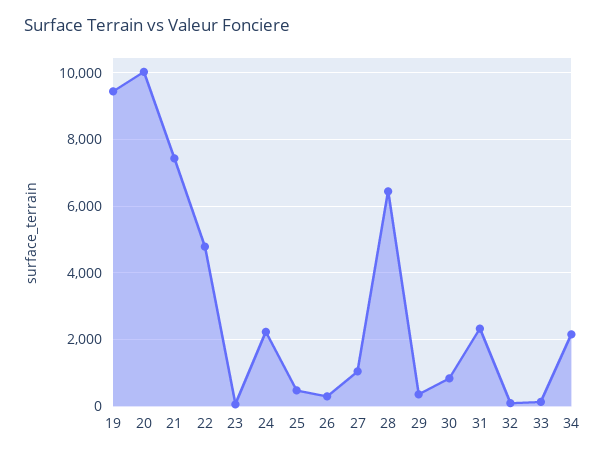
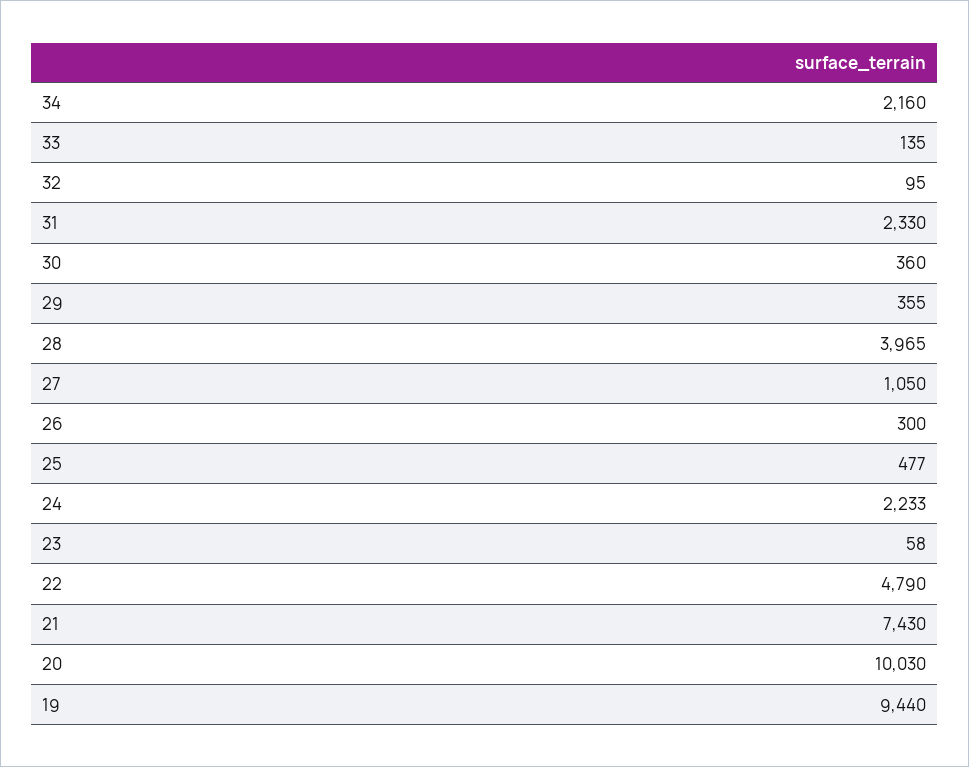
28: 6400 -> 3965
30: 800 -> 360

